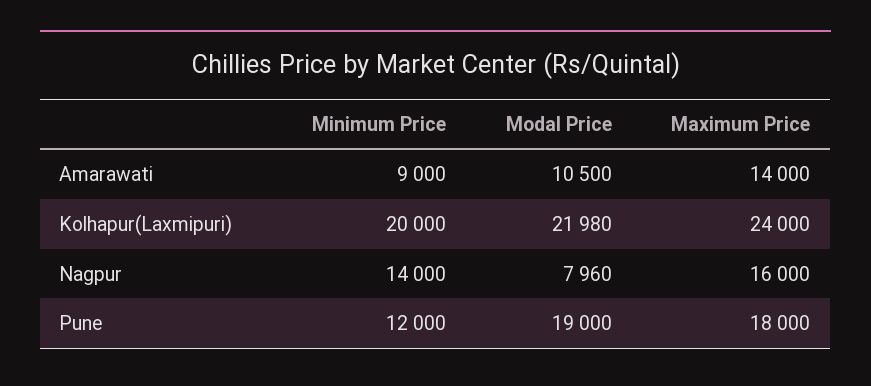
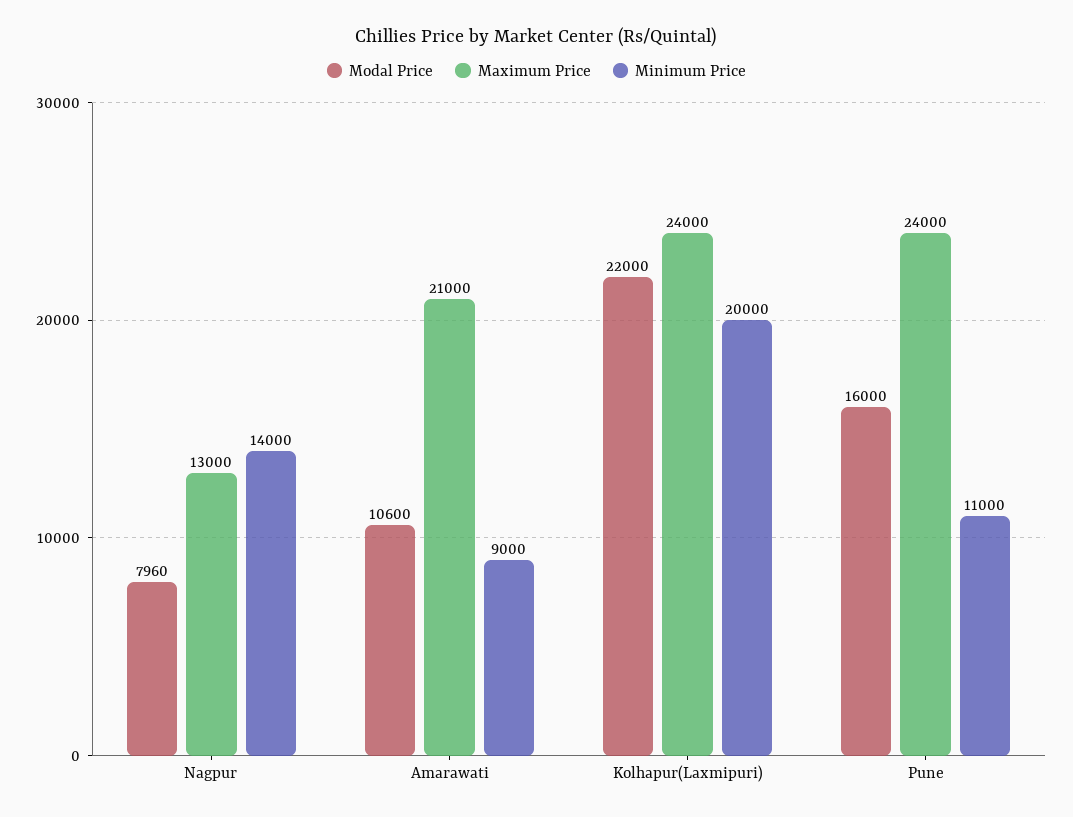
Modal Price, Amarawati: 10500 -> 10600
Maximum Price, Amarawati: 14000 -> 21000
Modal Price, Kolhapur(Laxmipuri): 21980 -> 22000
Maximum Price, Nagpur: 16000 -> 13000
Minimum Price, Pune: 12000 -> 11000
Modal Price, Pune: 19000 -> 16000
Maximum Price, Pune: 18000 -> 24000

